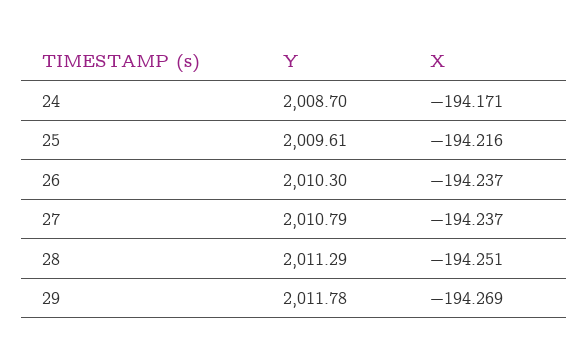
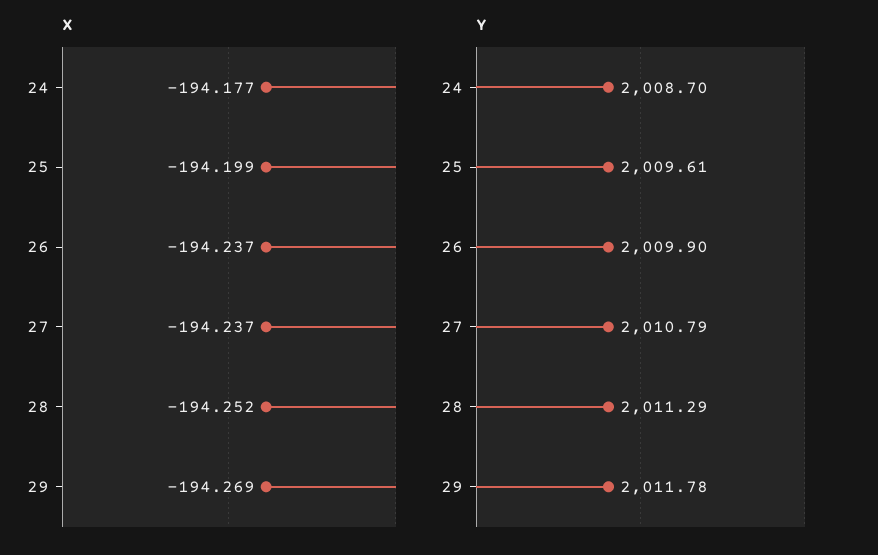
X, 24: -194.171 -> -194.177
X, 25: -194.216 -> -194.199
Y, 26: 2010.3 -> 2009.9
X, 28: -194.251 -> -194.252

